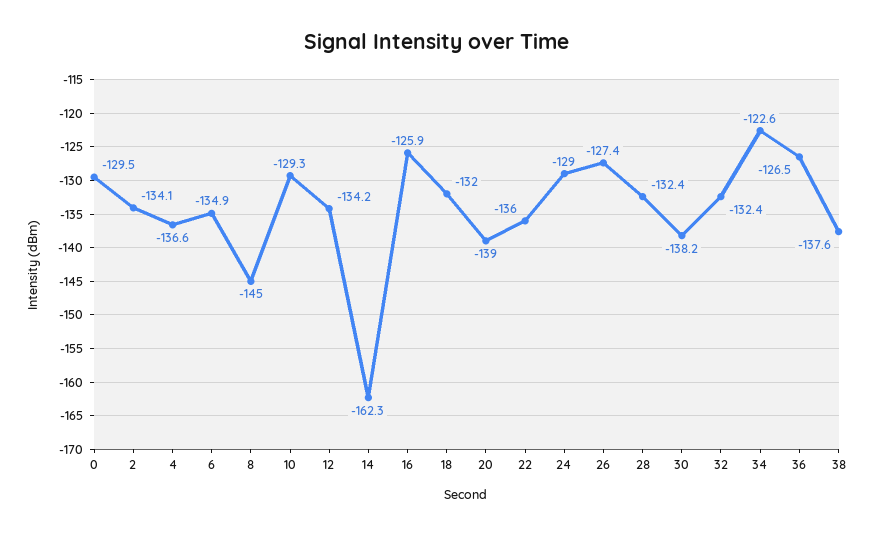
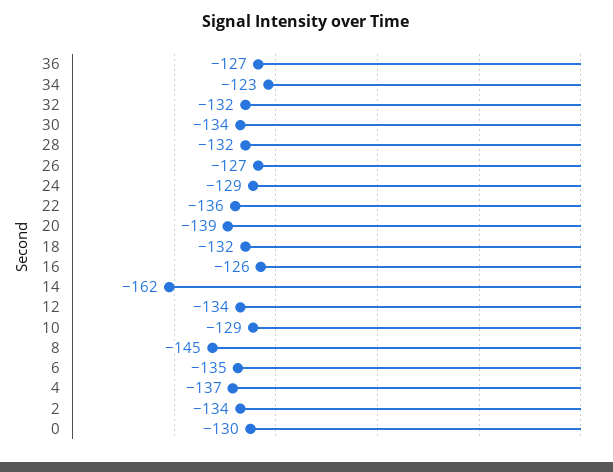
30: -138.2 -> -134
38: -137.6 -> none

